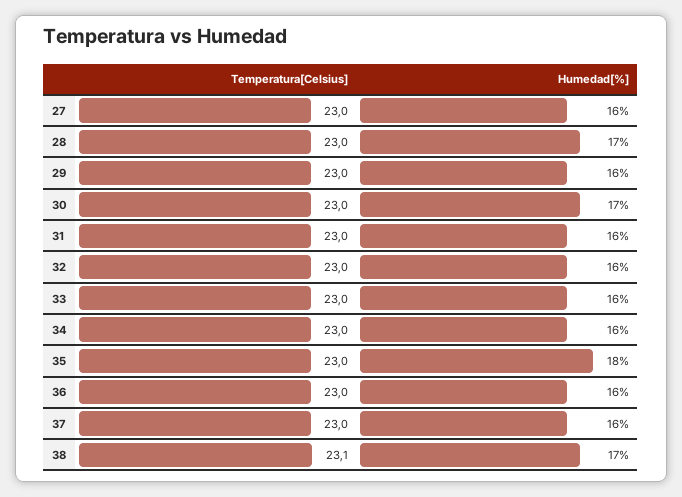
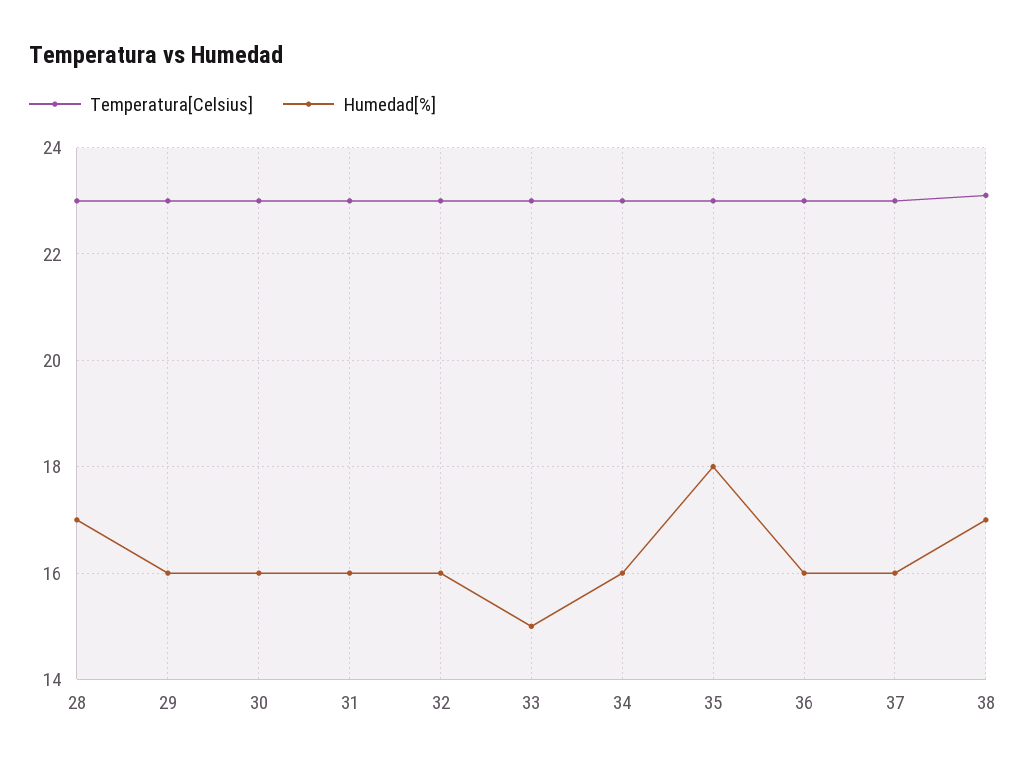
Temperatura[Celsius], 27: 23 -> none
Humedad[%], 27: 16 -> none
Humedad[%], 30: 17 -> 16
Humedad[%], 33: 16 -> 15

